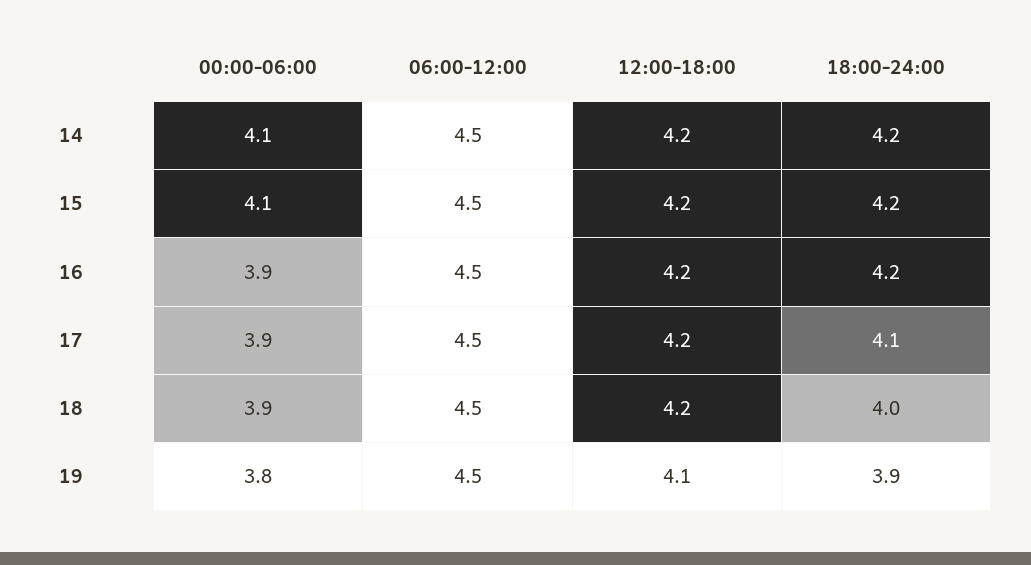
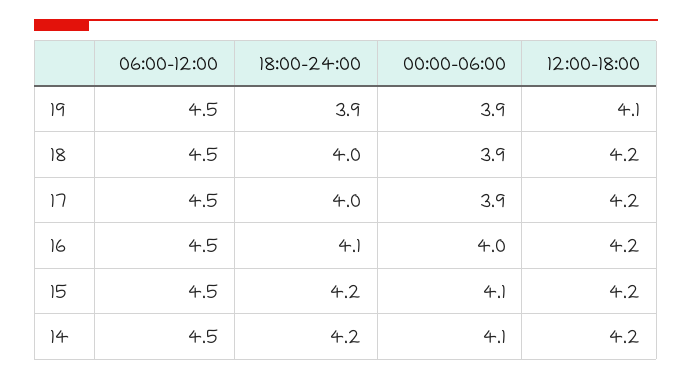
00:00-06:00, 16: 3.9 -> 4
18:00-24:00, 16: 4.2 -> 4.1
18:00-24:00, 17: 4.1 -> 4
00:00-06:00, 19: 3.8 -> 3.9

